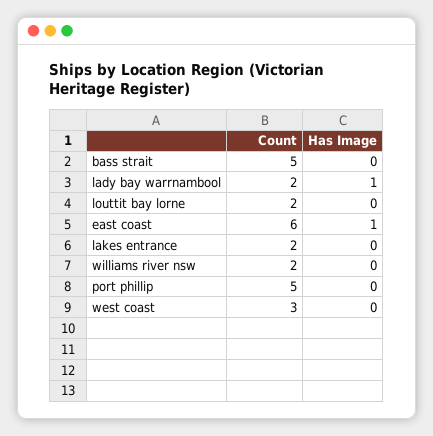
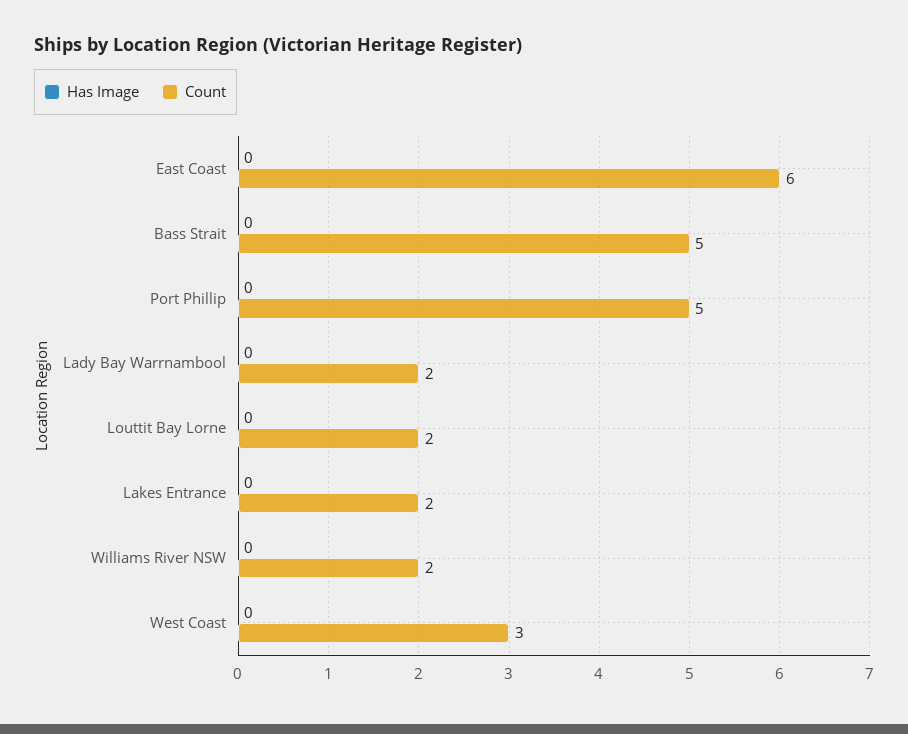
Has Image, lady bay warrnambool: 1 -> 0
Has Image, east coast: 1 -> 0

